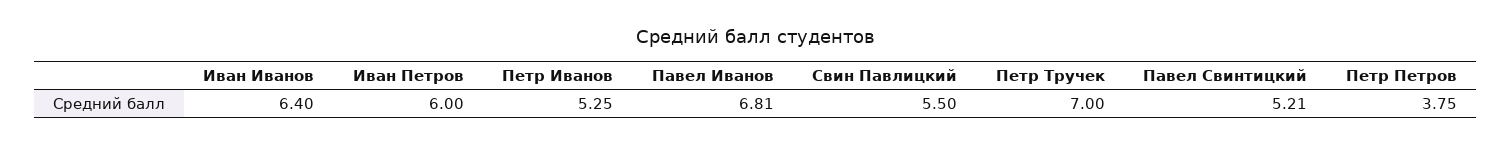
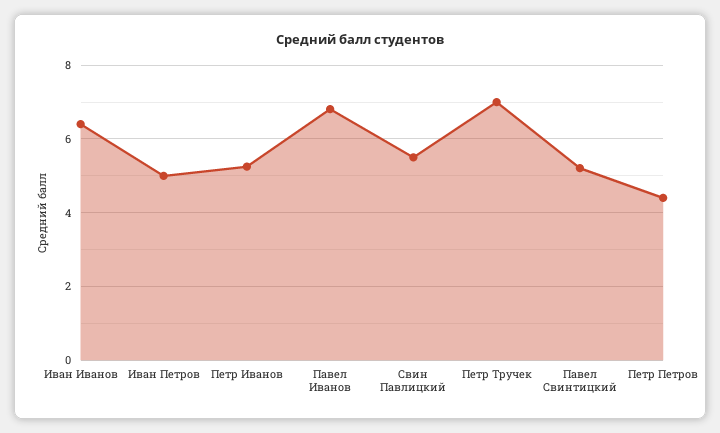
Иван Петров: 6 -> 5
Петр Петров: 3.75 -> 4.4

